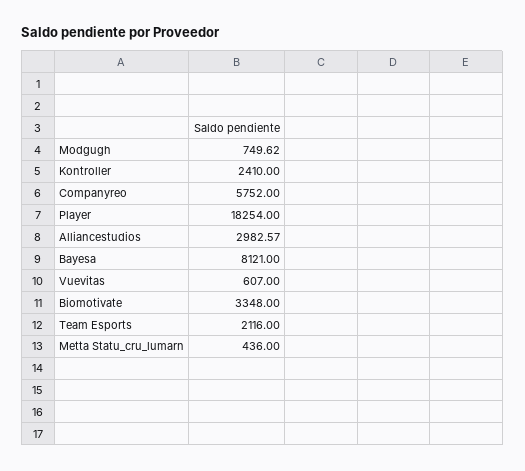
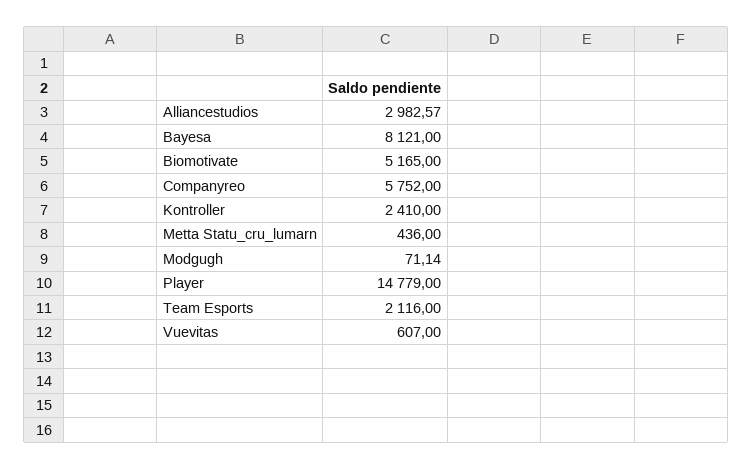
Modgugh: 749.62 -> 71.14
Player: 18254 -> 14779
Biomotivate: 3348 -> 5165

